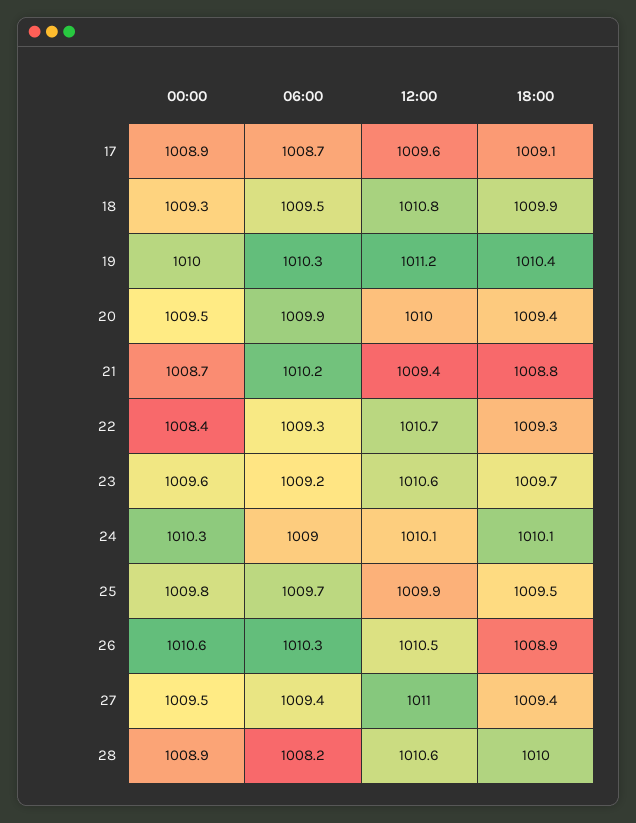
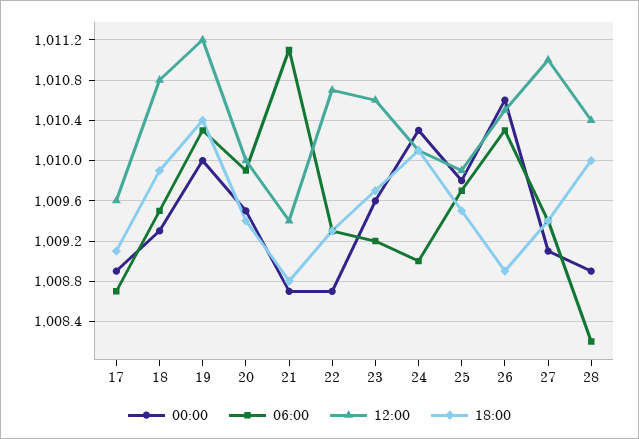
06:00, 21: 1010.2 -> 1011.1
00:00, 22: 1008.4 -> 1008.7
00:00, 27: 1009.5 -> 1009.1
12:00, 28: 1010.6 -> 1010.4

